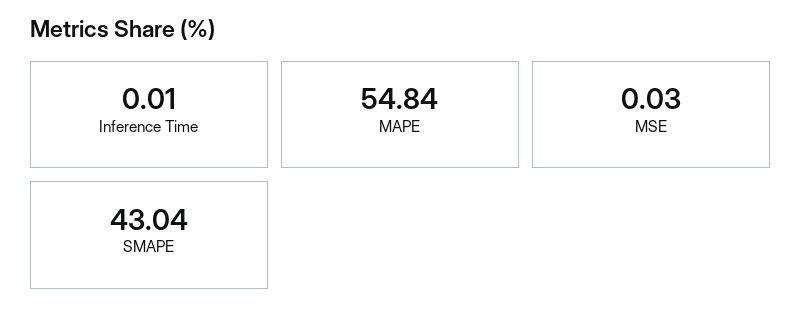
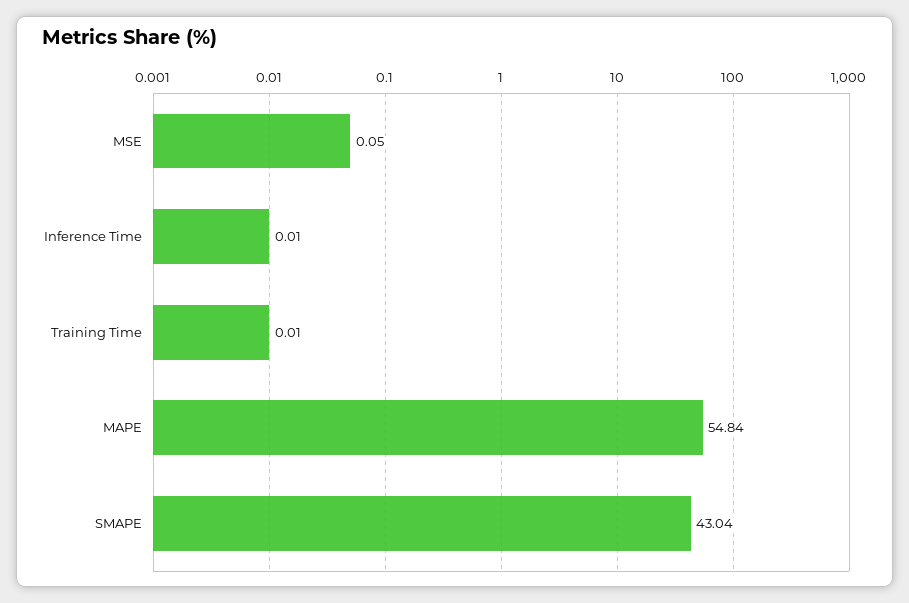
MSE: 0.03 -> 0.05
Training Time: none -> 0.01

